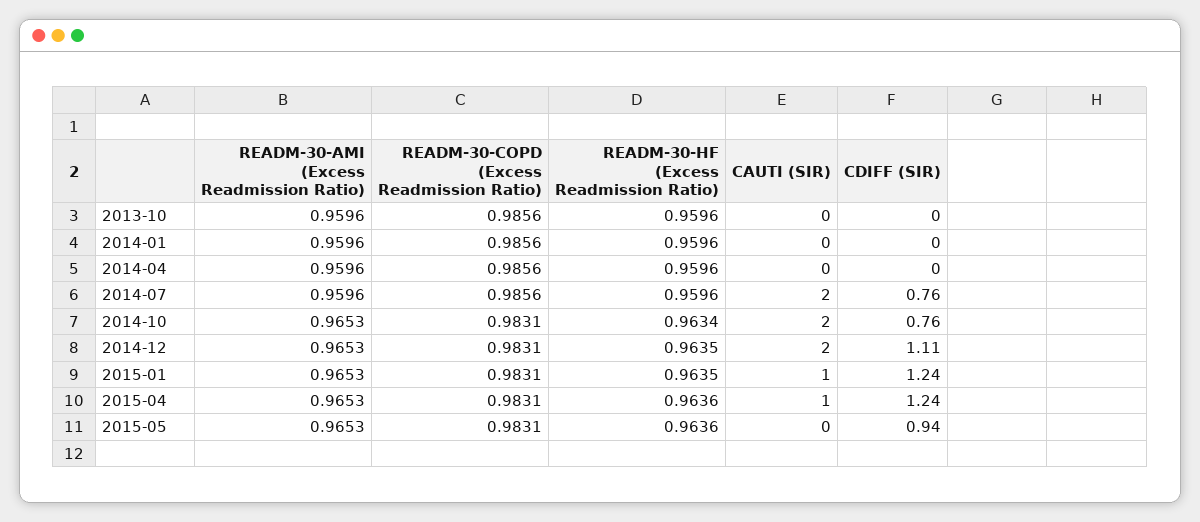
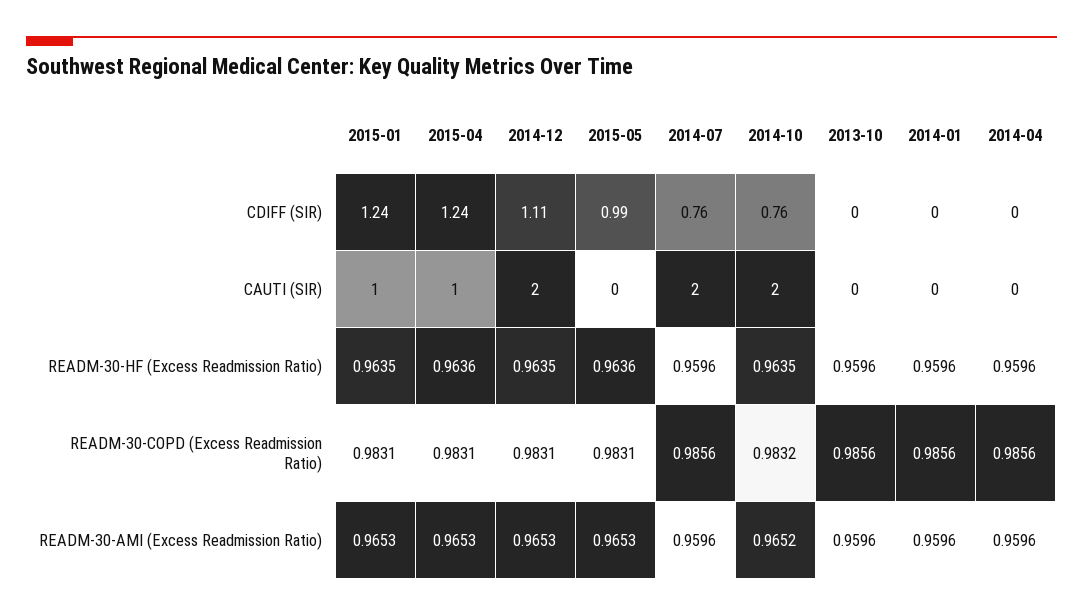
READM-30-AMI (Excess Readmission Ratio), 2014-10: 0.9653 -> 0.9652
READM-30-COPD (Excess Readmission Ratio), 2014-10: 0.9831 -> 0.9832
READM-30-HF (Excess Readmission Ratio), 2014-10: 0.9634 -> 0.9635
CDIFF (SIR), 2015-05: 0.94 -> 0.99

